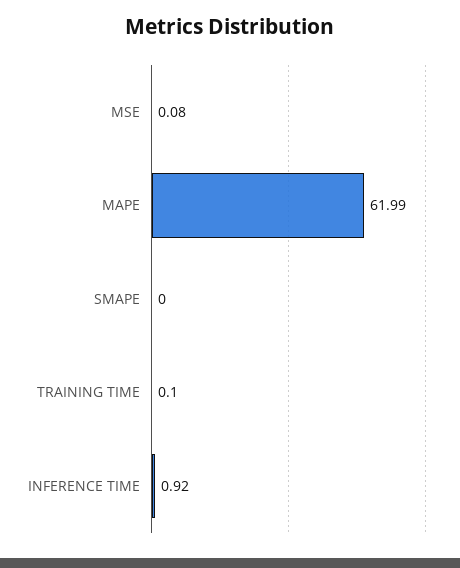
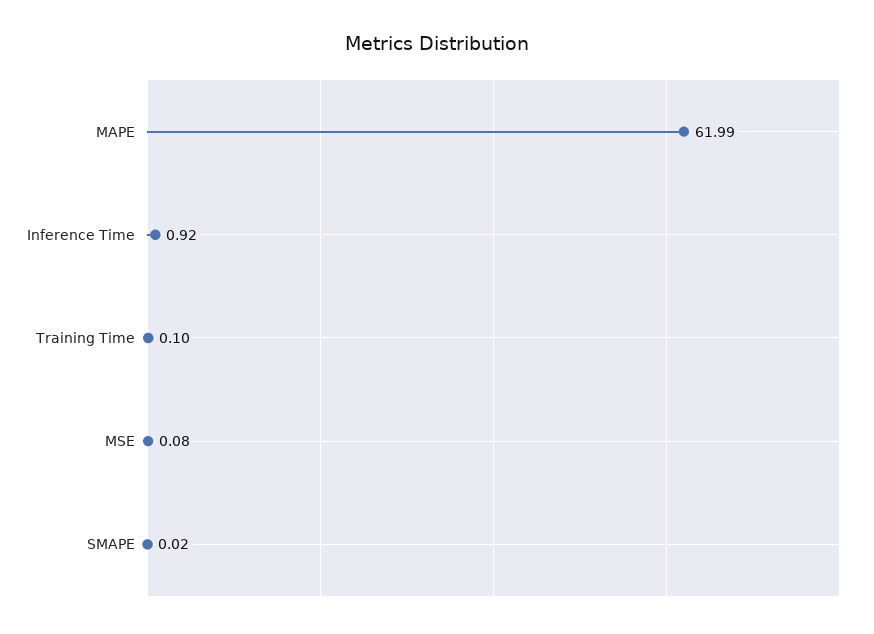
SMAPE: 0 -> 0.02

